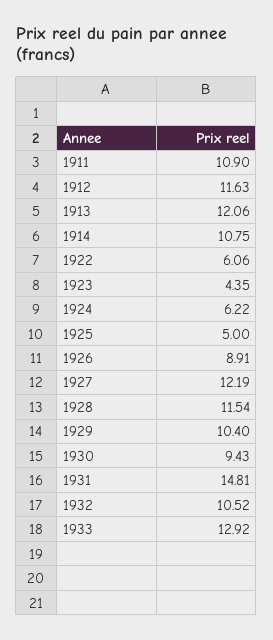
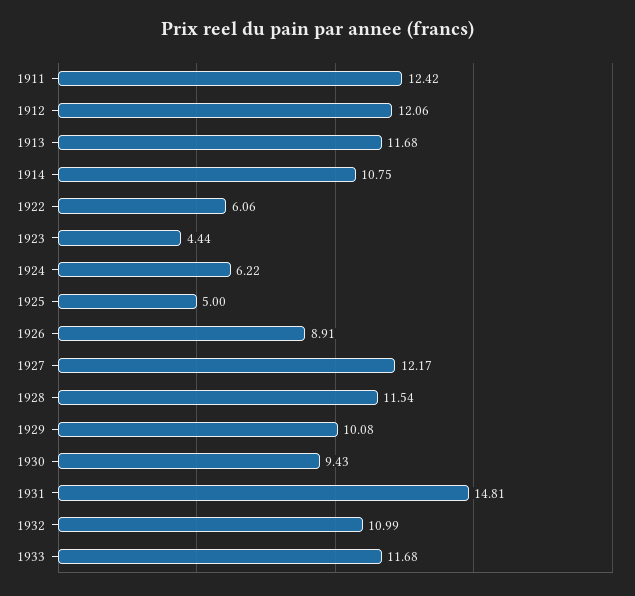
1911: 10.9 -> 12.42
1912: 11.63 -> 12.06
1913: 12.06 -> 11.68
1923: 4.35 -> 4.44
1927: 12.19 -> 12.17
1929: 10.4 -> 10.08
1932: 10.52 -> 10.99
1933: 12.92 -> 11.68

